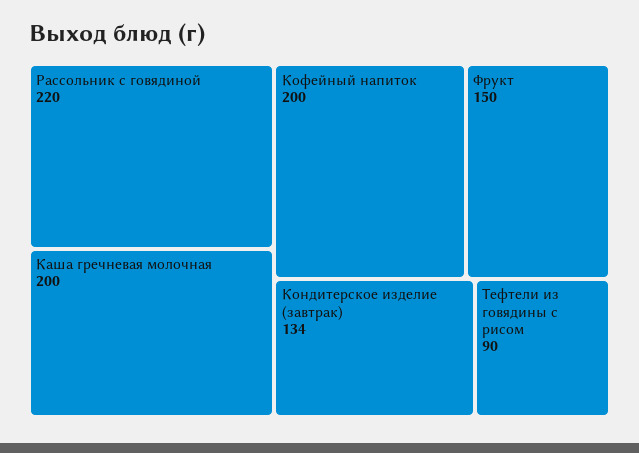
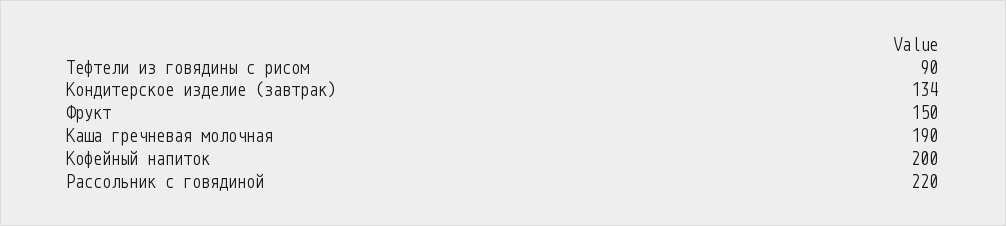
Каша гречневая молочная: 200 -> 190

